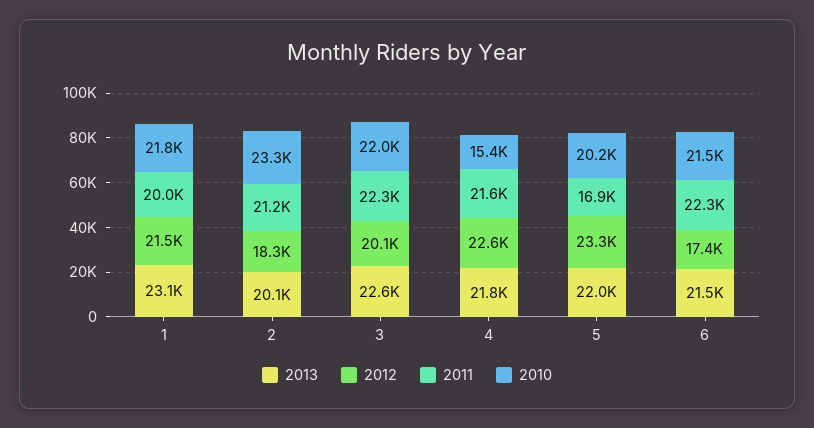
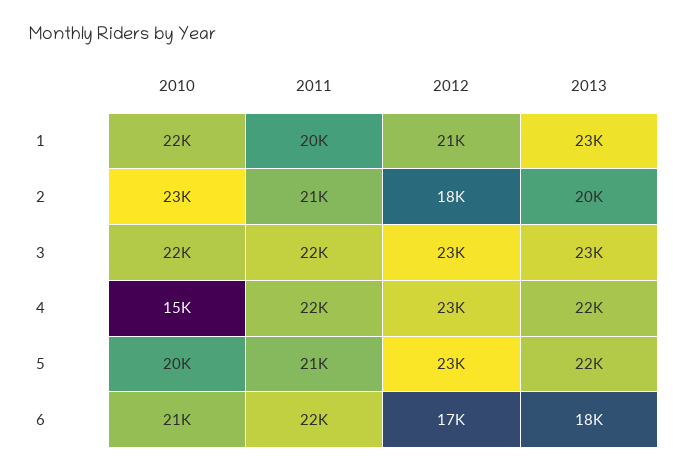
2012, 3: 20100 -> 23000
2011, 5: 16900 -> 21000
2013, 6: 21500 -> 18000

